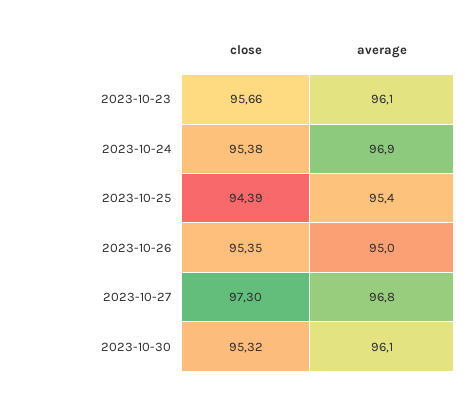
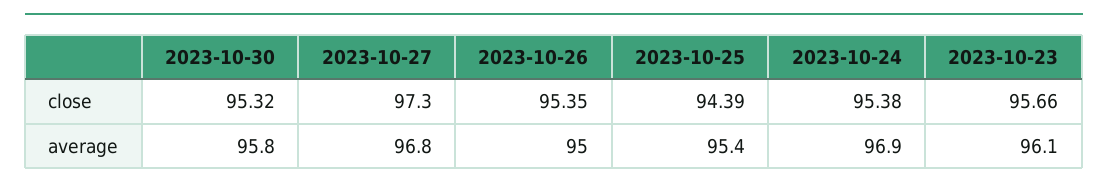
average, 2023-10-30: 96.1 -> 95.8

